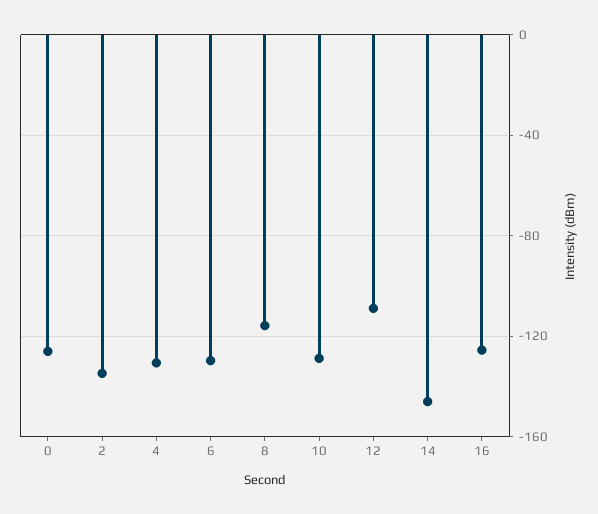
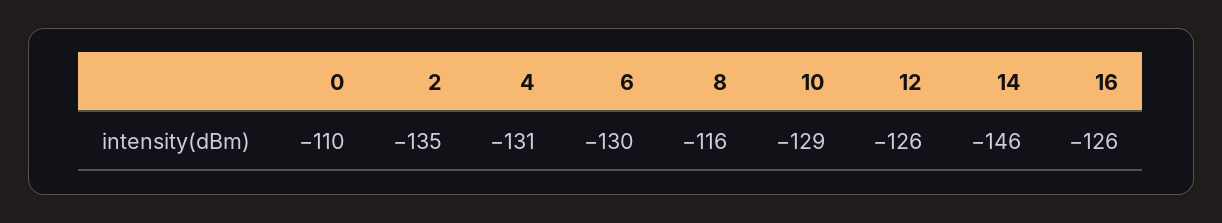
0: -125 -> -110
12: -110 -> -126

